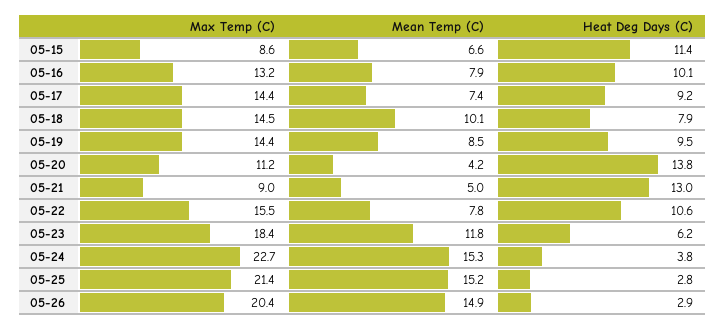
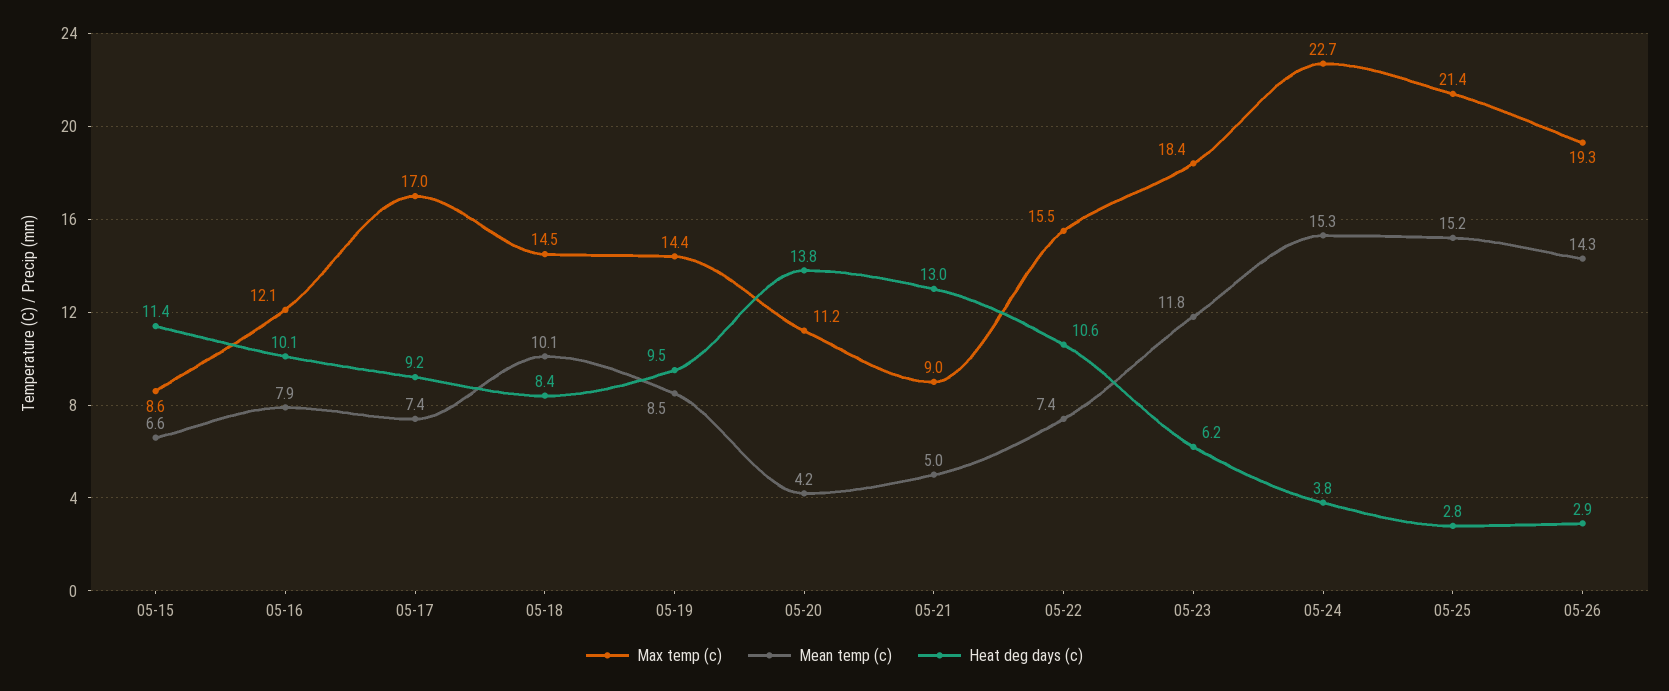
Max Temp (C), 05-16: 13.2 -> 12.1
Max Temp (C), 05-17: 14.4 -> 17
Heat Deg Days (C), 05-18: 7.9 -> 8.4
Mean Temp (C), 05-22: 7.8 -> 7.4
Max Temp (C), 05-26: 20.4 -> 19.3
Mean Temp (C), 05-26: 14.9 -> 14.3

